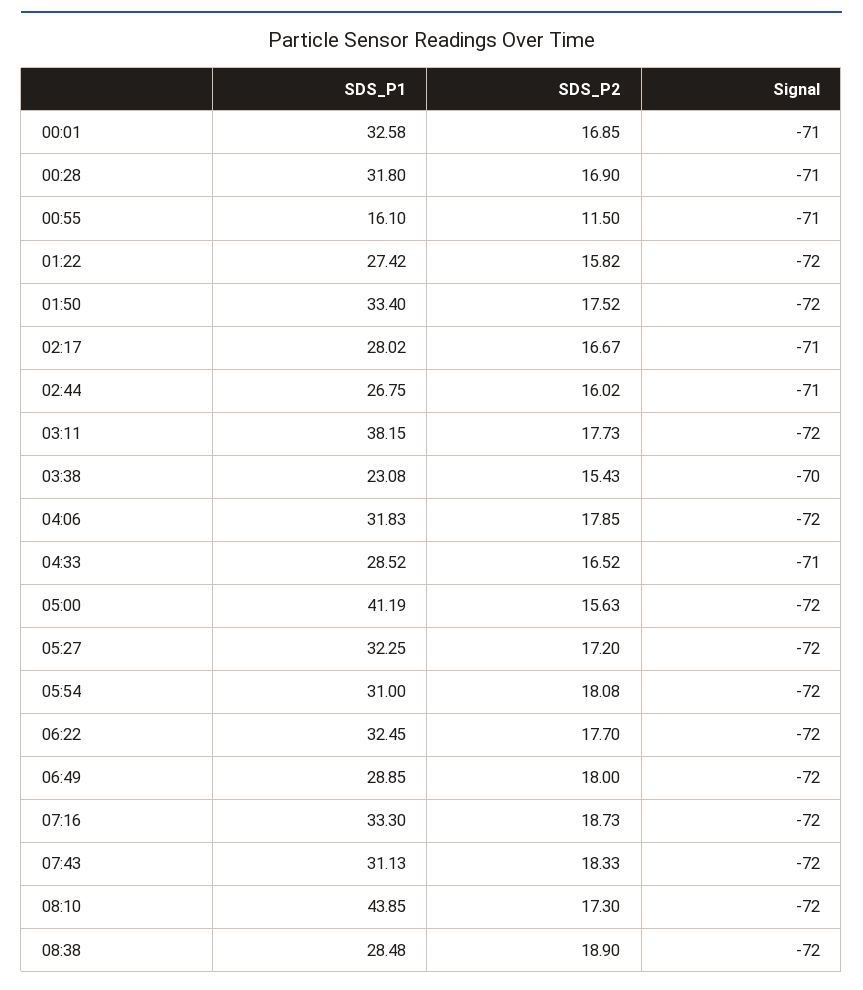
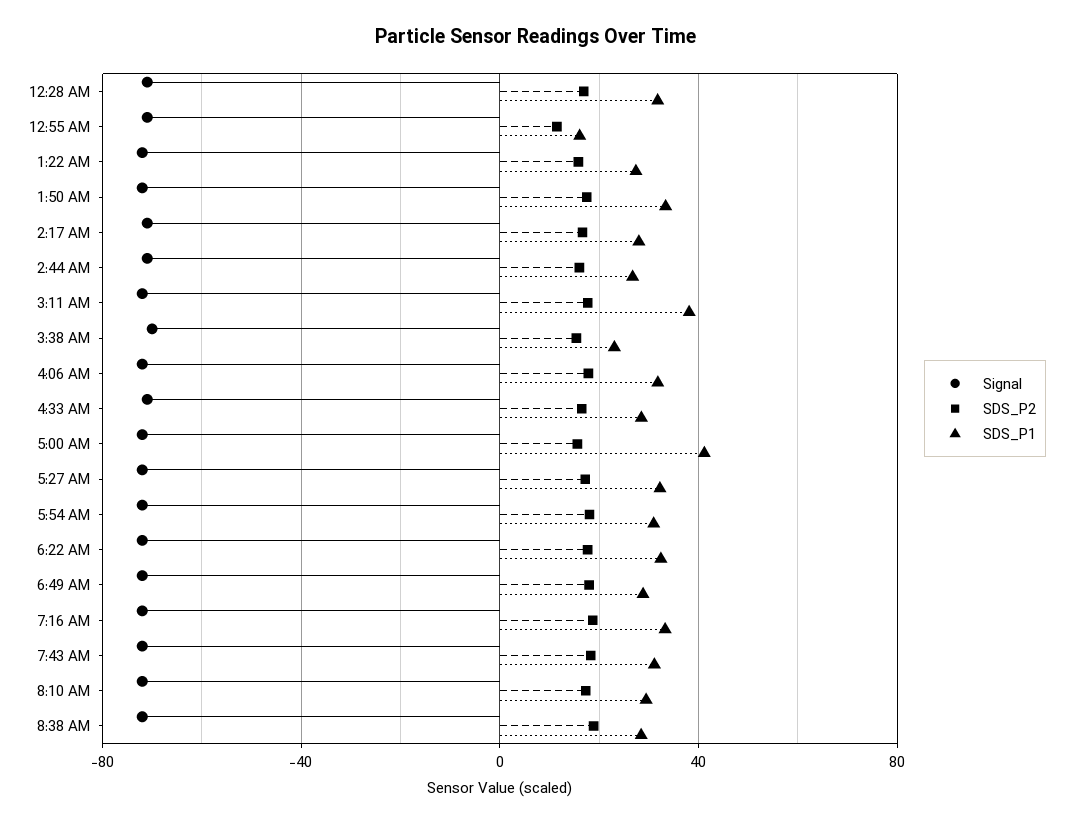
SDS_P1, 00:01: 32.58 -> none
SDS_P2, 00:01: 16.85 -> none
Signal, 00:01: -71 -> none
SDS_P1, 08:10: 43.85 -> 30

